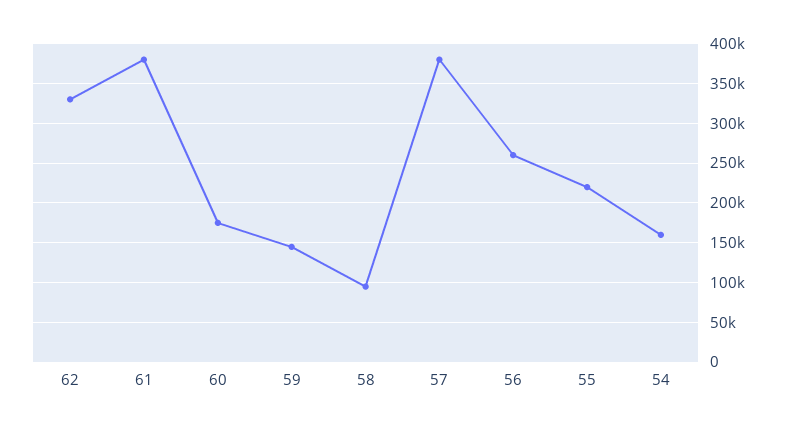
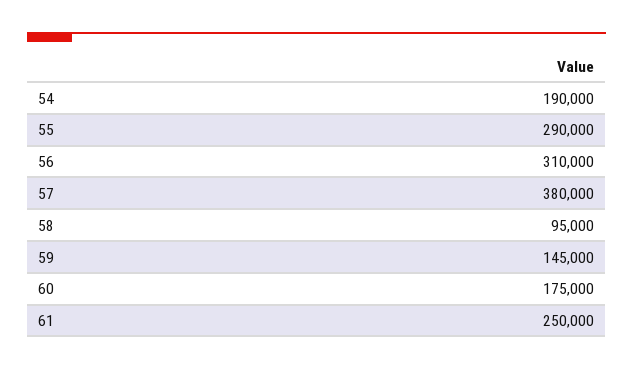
62: 330000 -> none
61: 380000 -> 250000
56: 260000 -> 310000
55: 220000 -> 290000
54: 160000 -> 190000

